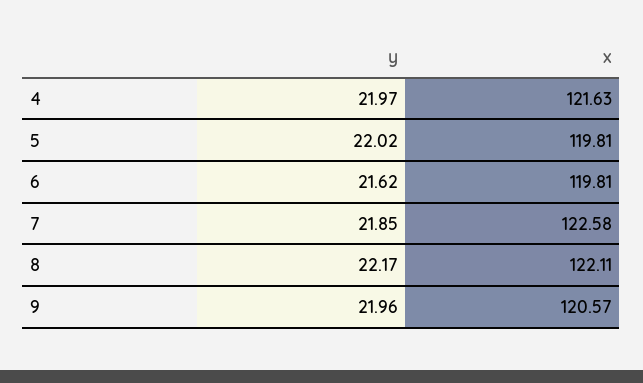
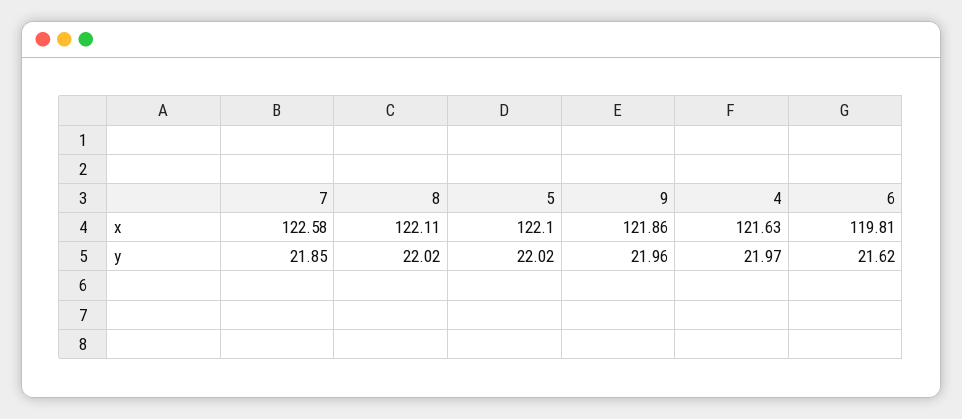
x, 5: 119.81 -> 122.1
y, 8: 22.17 -> 22.02
x, 9: 120.57 -> 121.86

